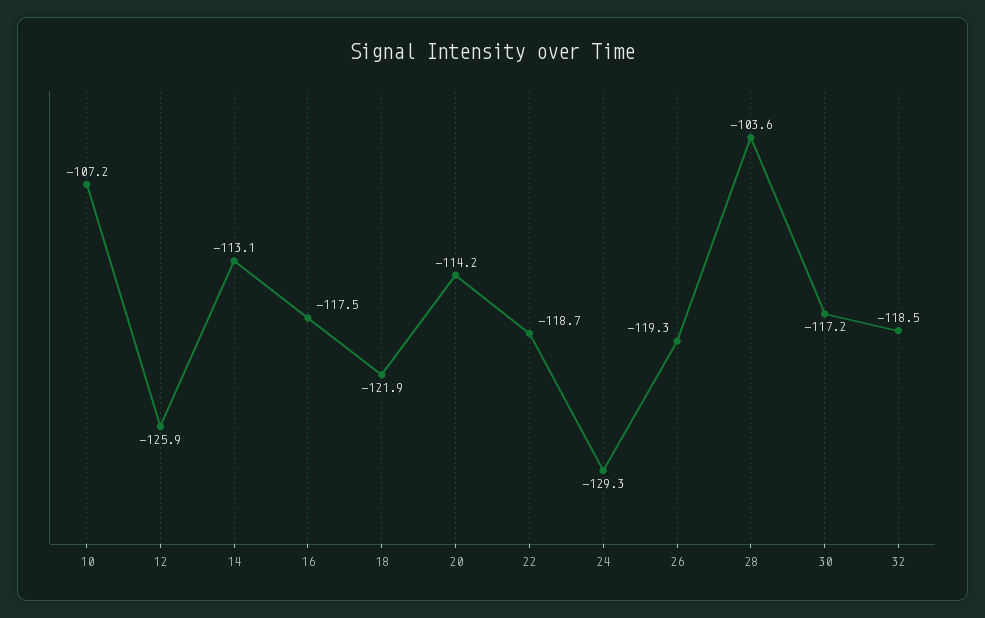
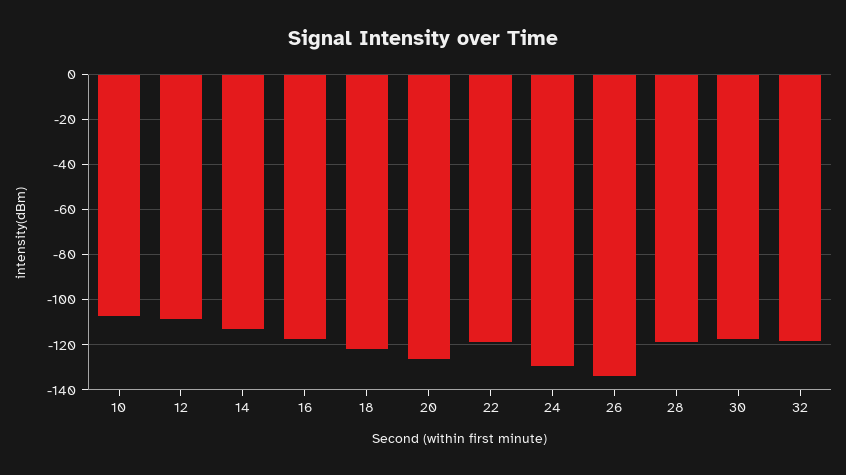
12: -125.9 -> -110
20: -114.2 -> -125
26: -119.3 -> -135
28: -103.6 -> -120

